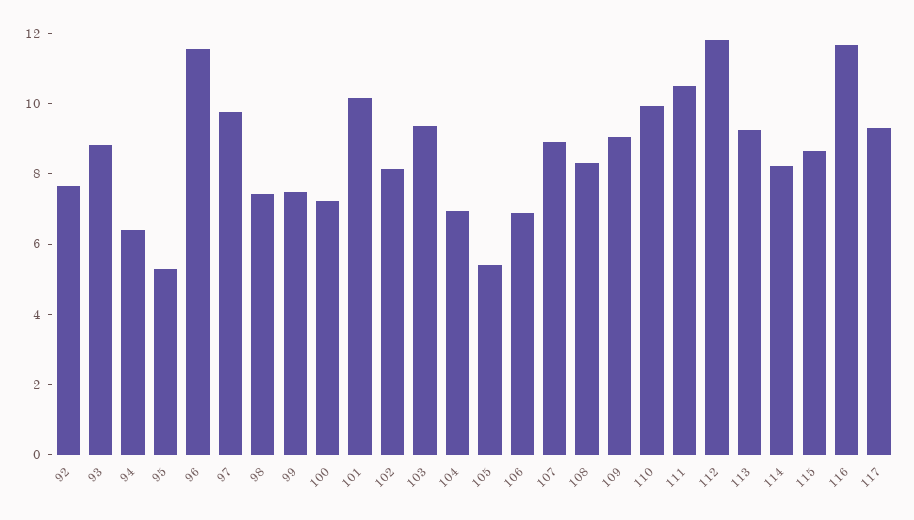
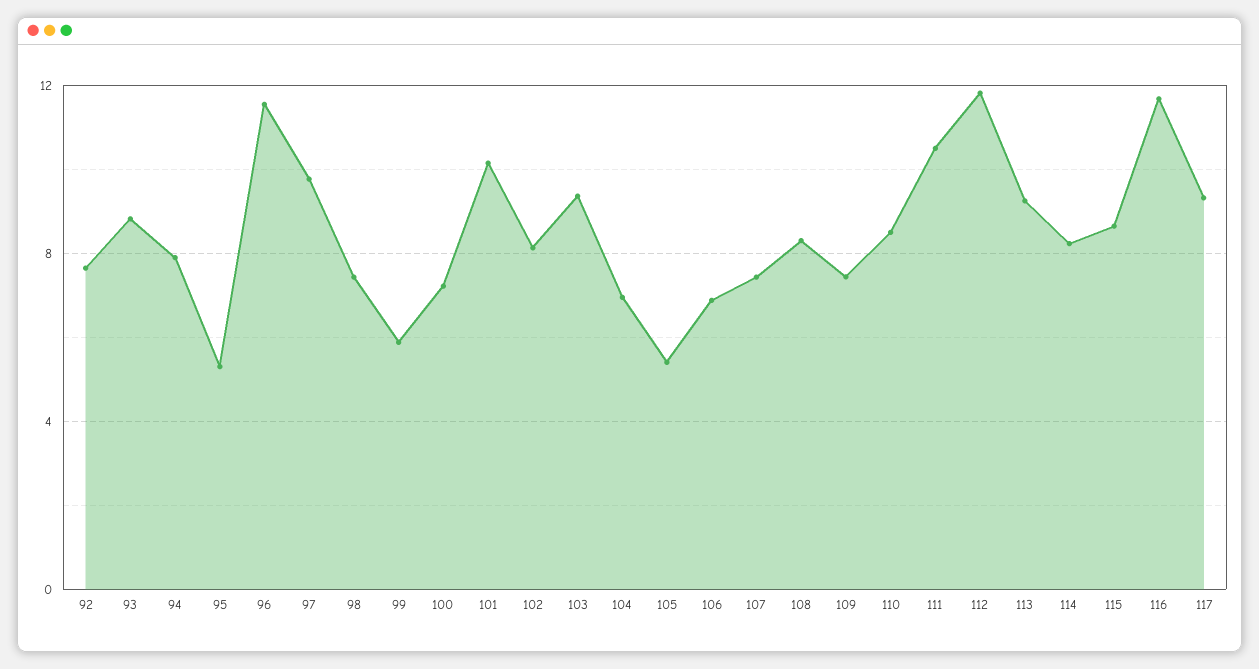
94: 6.5 -> 8
99: 7.5 -> 6
107: 9 -> 7.5
109: 9 -> 7.5
110: 10 -> 8.5

